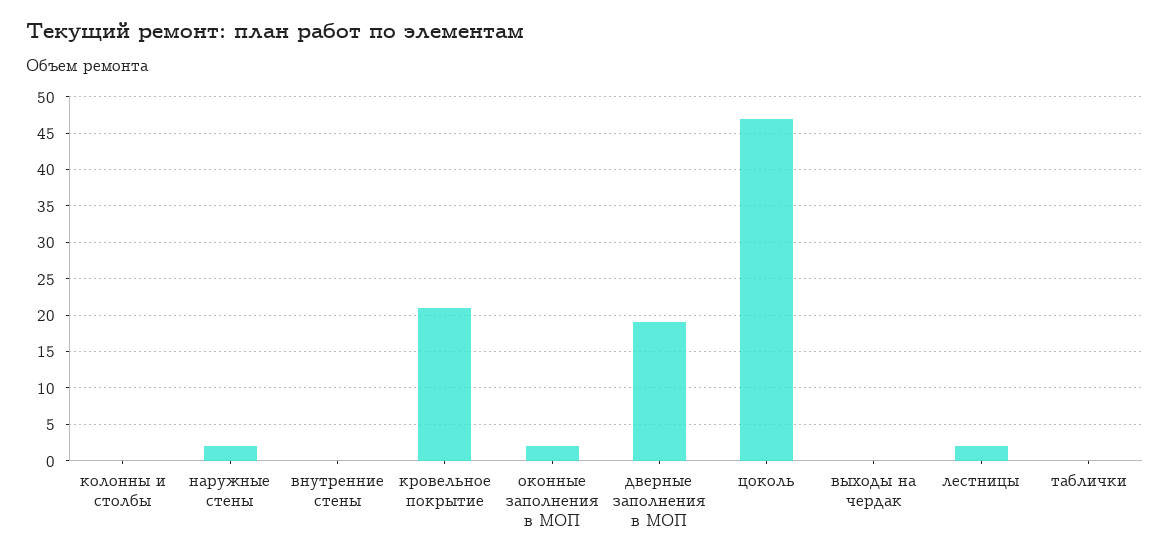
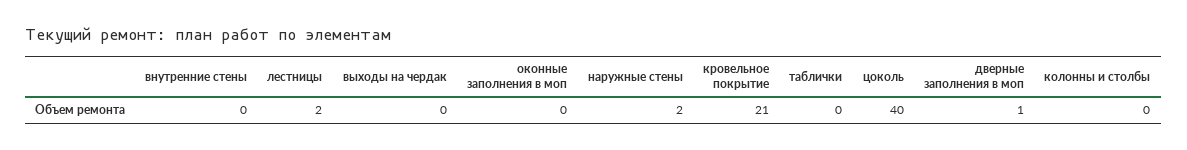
оконные заполнения в МОП: 2 -> 0
дверные заполнения в МОП: 19 -> 1
цоколь: 47 -> 40

